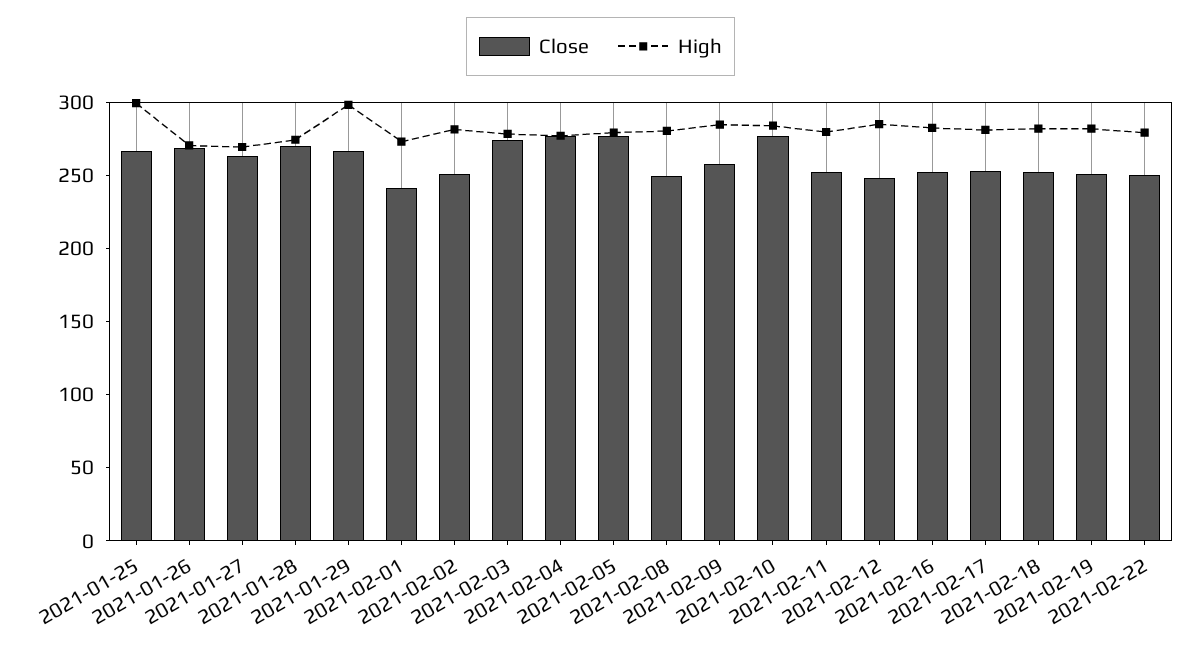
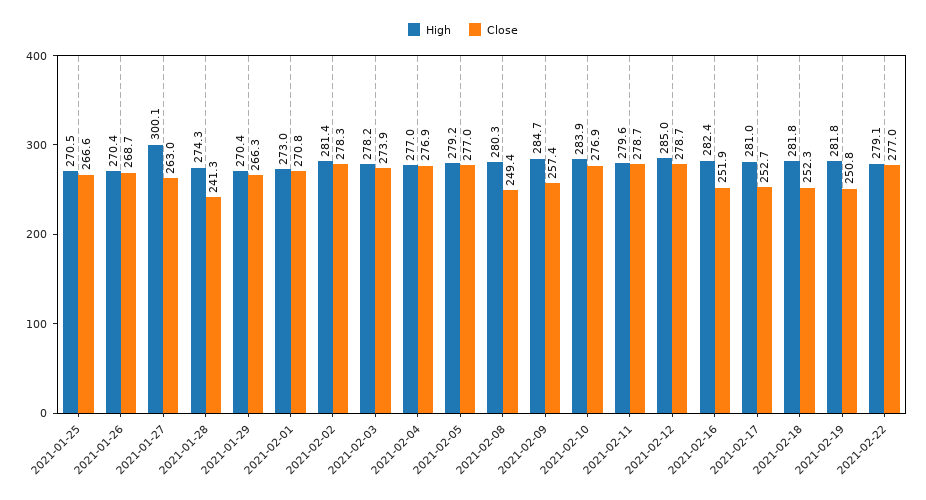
High, 2021-01-25: 300 -> 270.5
High, 2021-01-27: 270 -> 300.1
Close, 2021-01-28: 270 -> 241.3
High, 2021-01-29: 300 -> 270.4
Close, 2021-02-01: 240 -> 270.8
Close, 2021-02-02: 250 -> 278.3
Close, 2021-02-11: 250 -> 278.7
Close, 2021-02-12: 250 -> 278.7
Close, 2021-02-22: 250 -> 277

